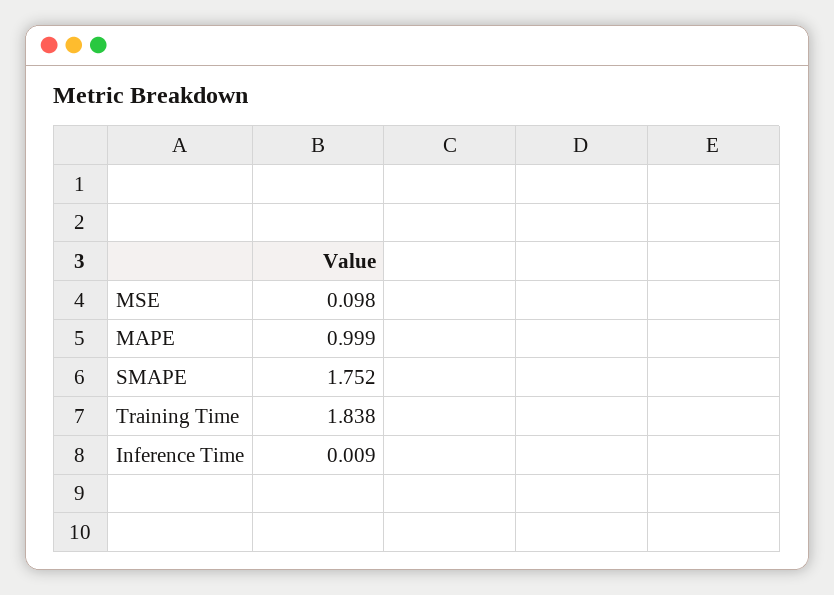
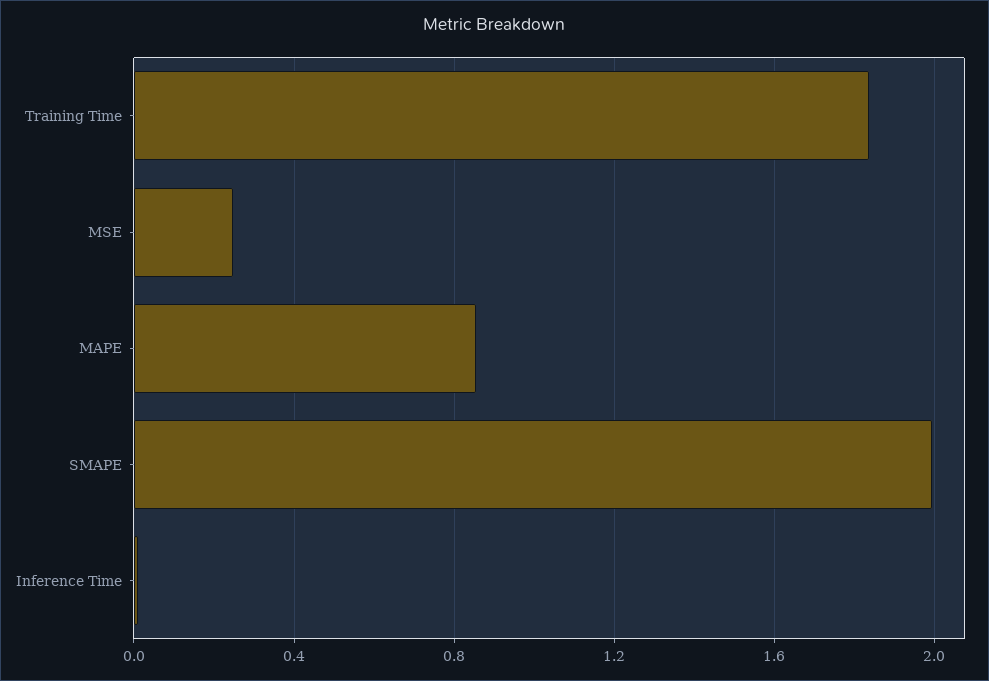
MSE: 0.098 -> 0.25
MAPE: 0.999 -> 0.85
SMAPE: 1.752 -> 2

